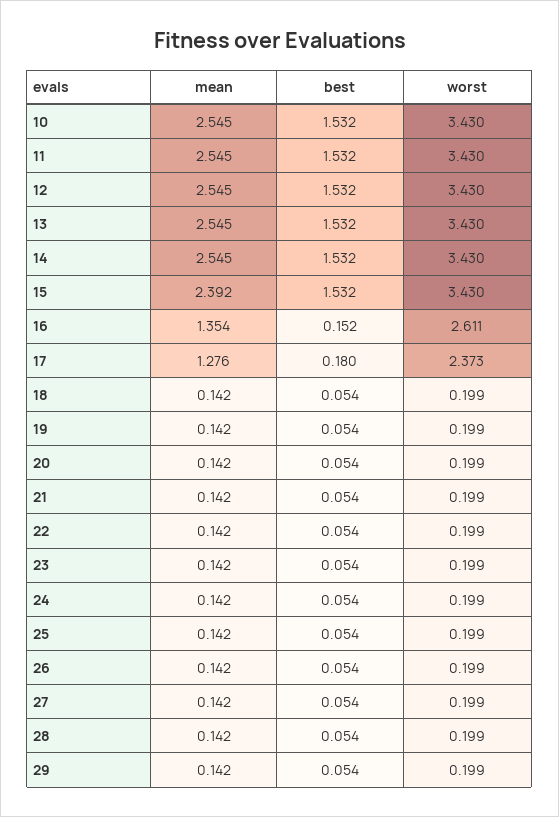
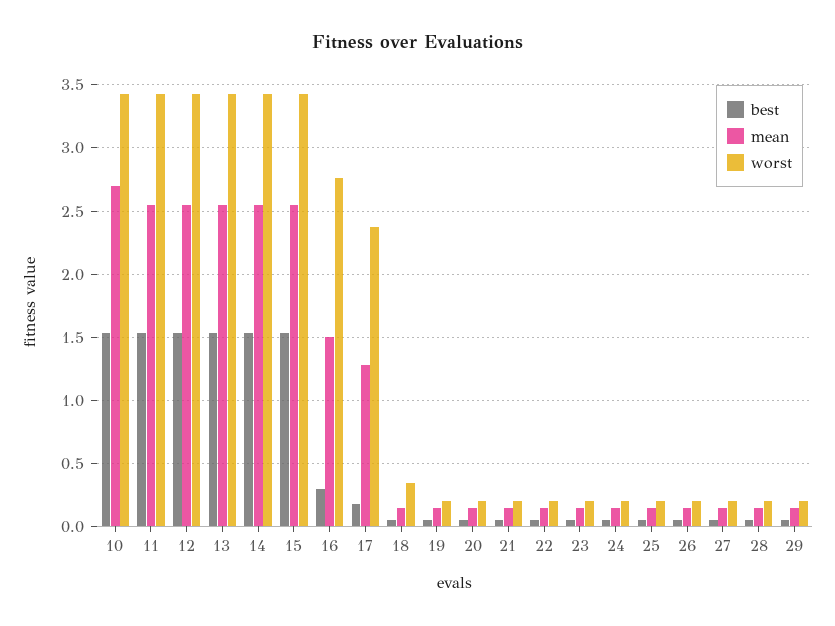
mean, 10: 2.545 -> 2.7
mean, 15: 2.392 -> 2.55
mean, 16: 1.354 -> 1.5
best, 16: 0.152 -> 0.3
worst, 16: 2.611 -> 2.75
worst, 18: 0.199 -> 0.35

